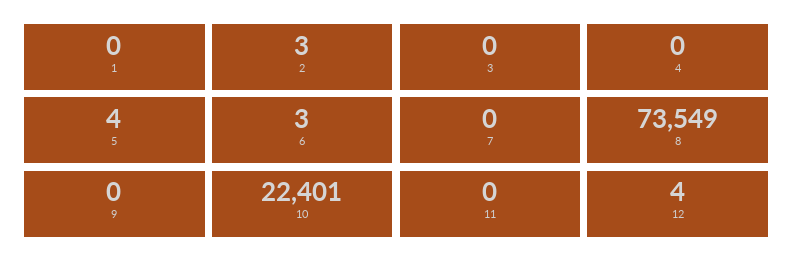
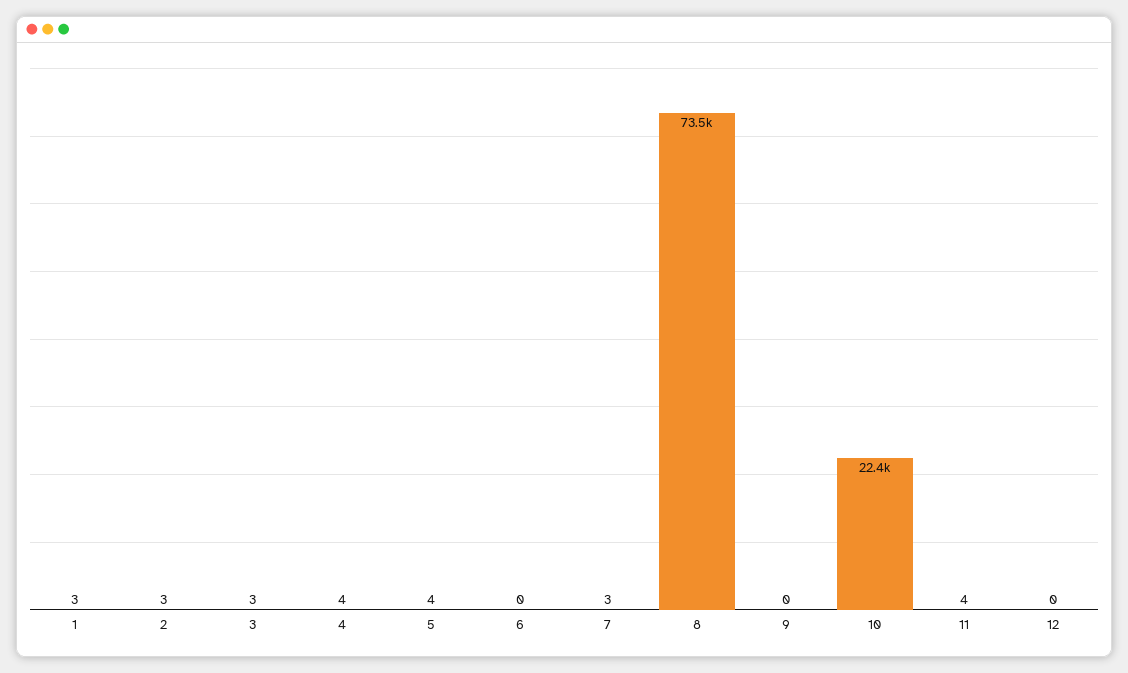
1: 0 -> 3
3: 0 -> 3
4: 0 -> 4
6: 3 -> 0
7: 0 -> 3
11: 0 -> 4
12: 4 -> 0

